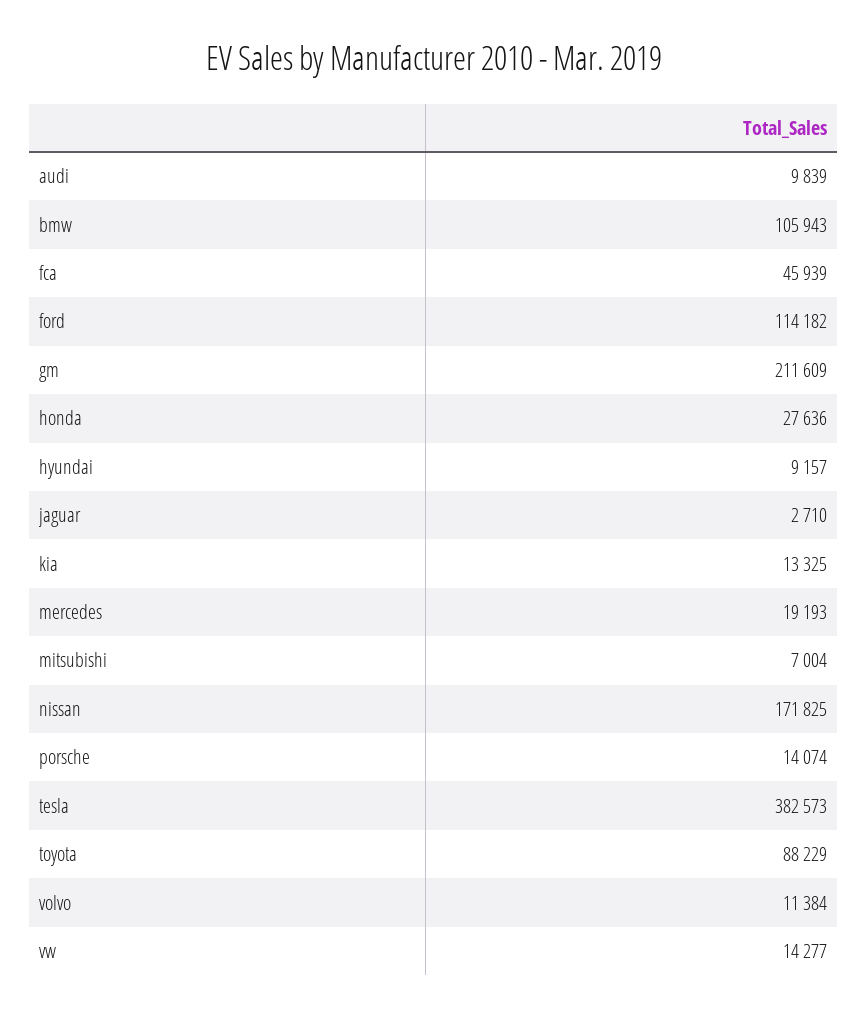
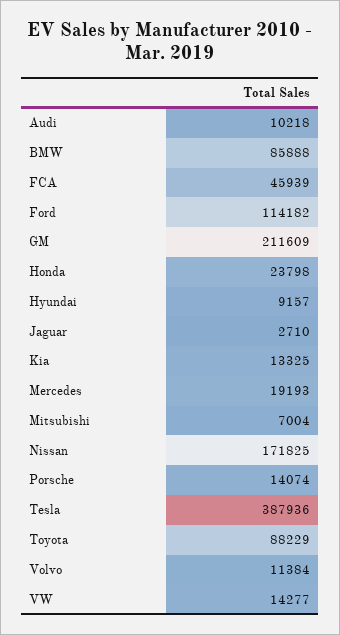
audi: 9839 -> 10218
bmw: 105943 -> 85888
honda: 27636 -> 23798
tesla: 382573 -> 387936

